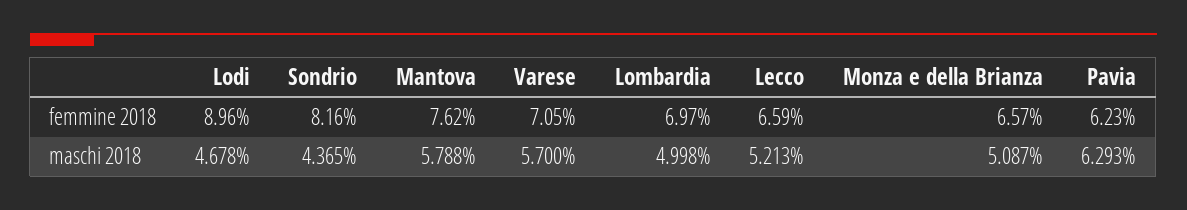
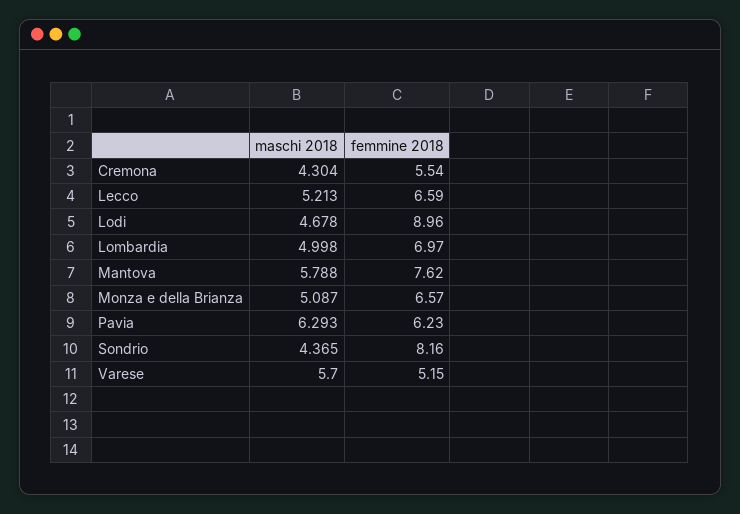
Varese, femmine 2018: 7.05 -> 5.15
Cremona, maschi 2018: none -> 4.304
Cremona, femmine 2018: none -> 5.54

